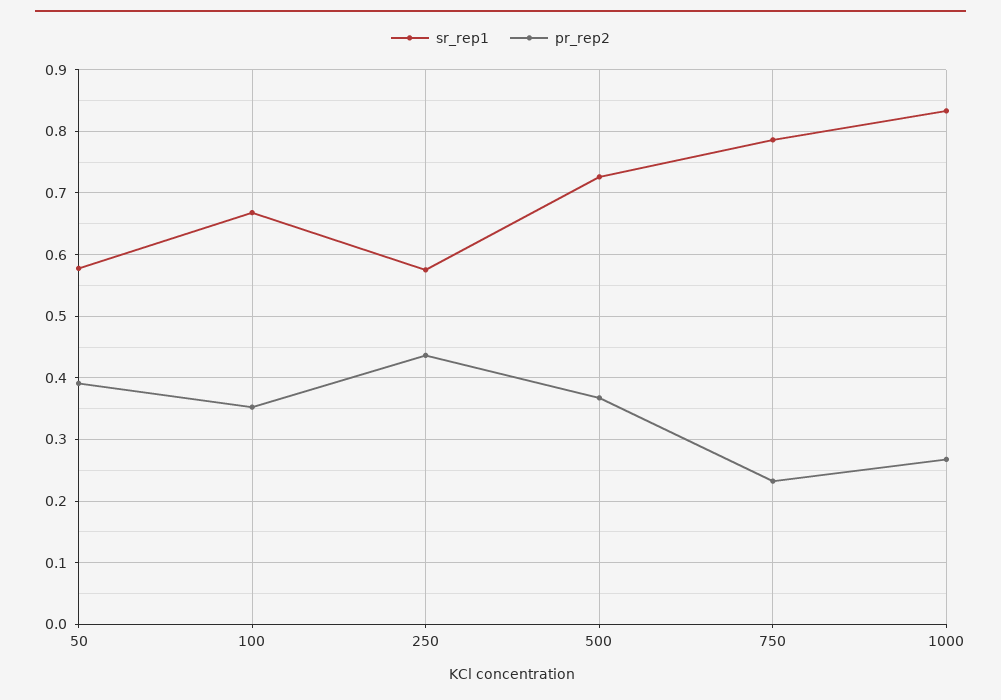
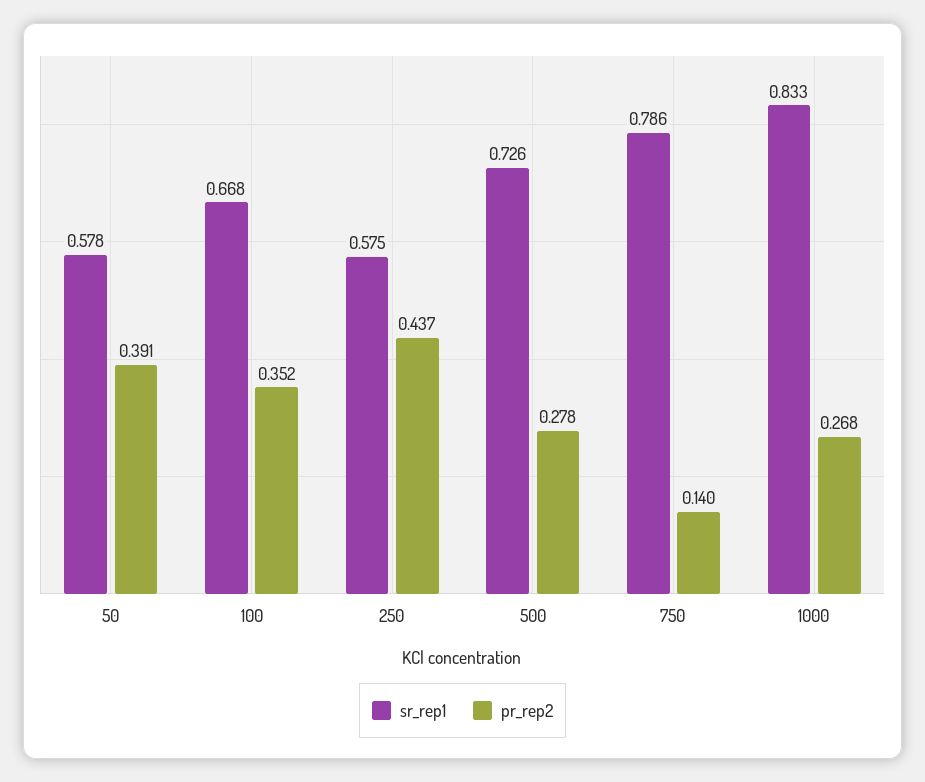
pr_rep2, 500: 0.37 -> 0.278
pr_rep2, 750: 0.23 -> 0.14

